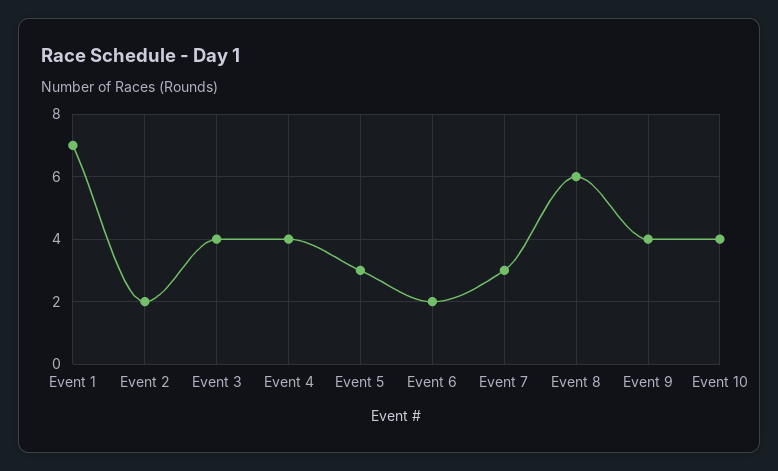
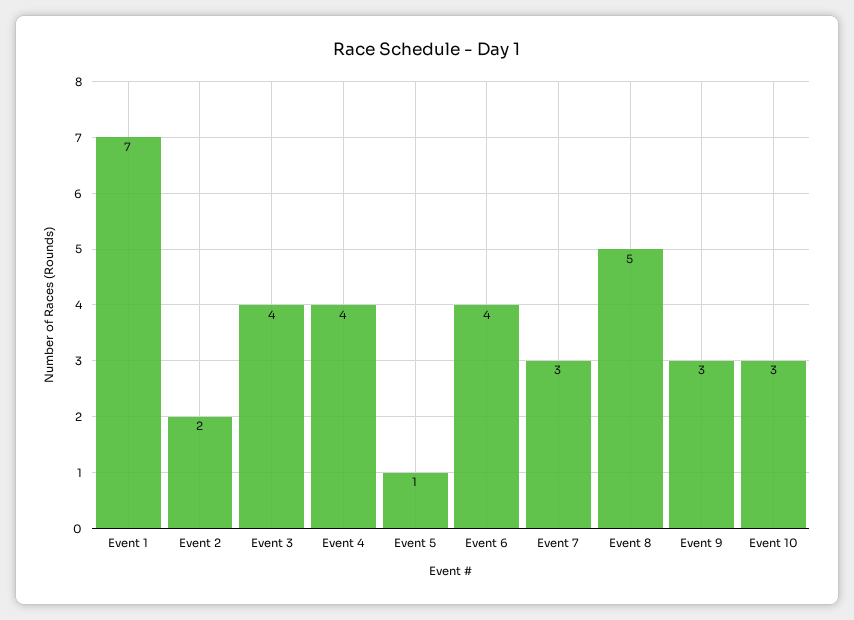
Event 5: 3 -> 1
Event 6: 2 -> 4
Event 8: 6 -> 5
Event 9: 4 -> 3
Event 10: 4 -> 3

